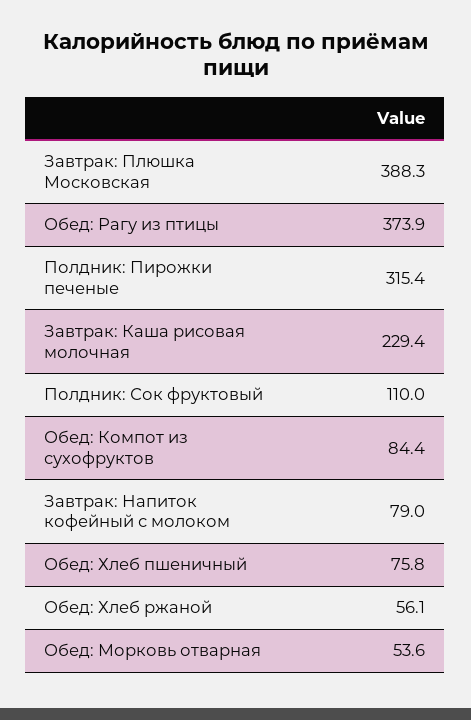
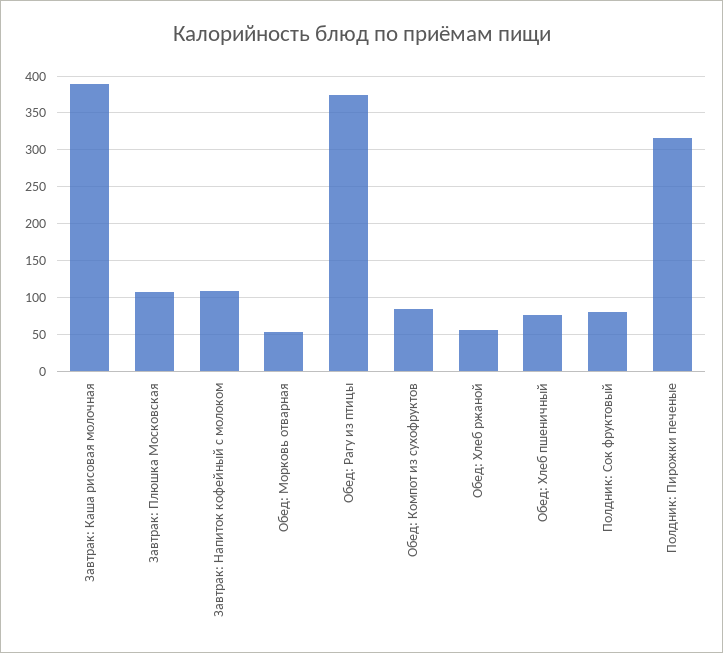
Завтрак: Плюшка Московская: 388.3 -> 110
Завтрак: Каша рисовая молочная: 229.4 -> 390
Полдник: Сок фруктовый: 110 -> 80
Завтрак: Напиток кофейный с молоком: 79 -> 110

